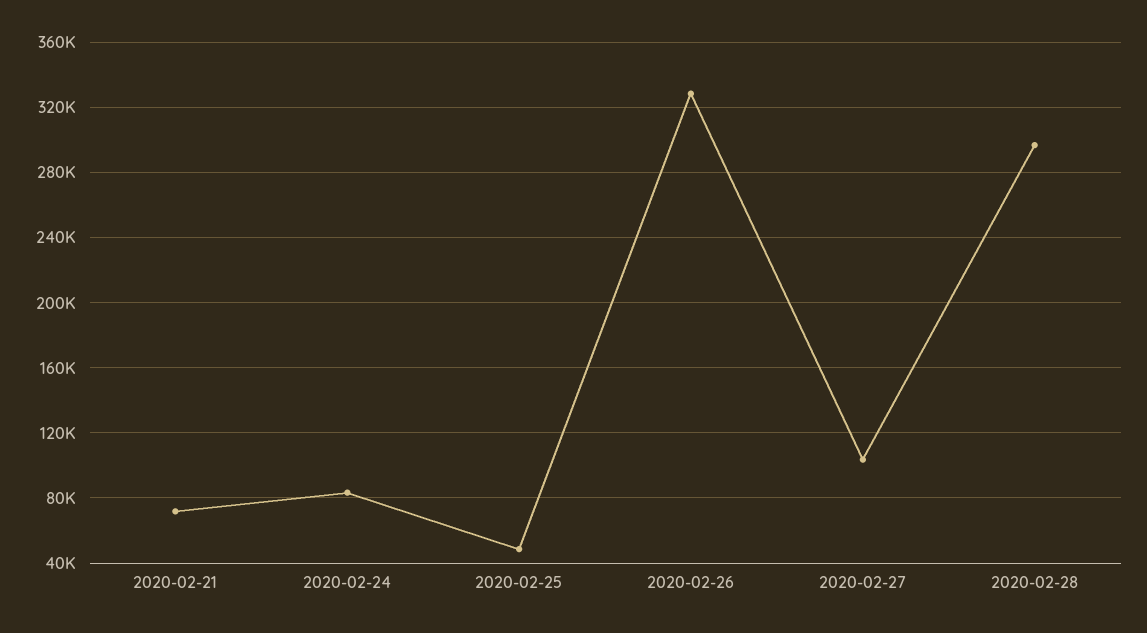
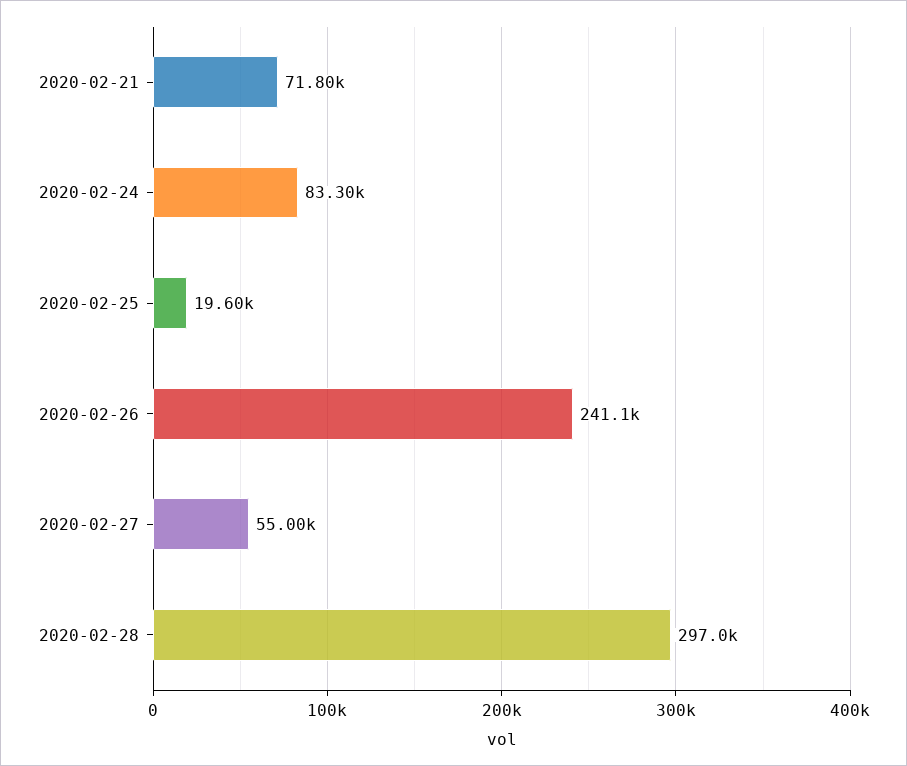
2020-02-25: 50000 -> 19600
2020-02-26: 330000 -> 241100
2020-02-27: 105000 -> 55000

